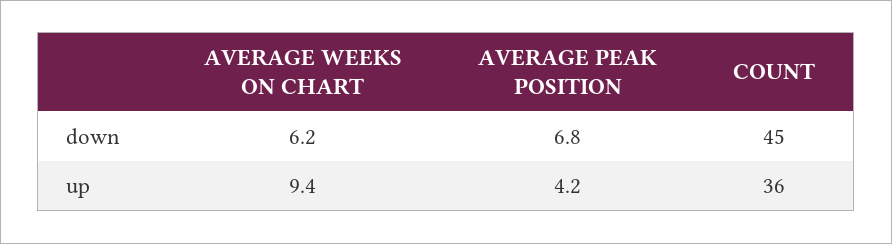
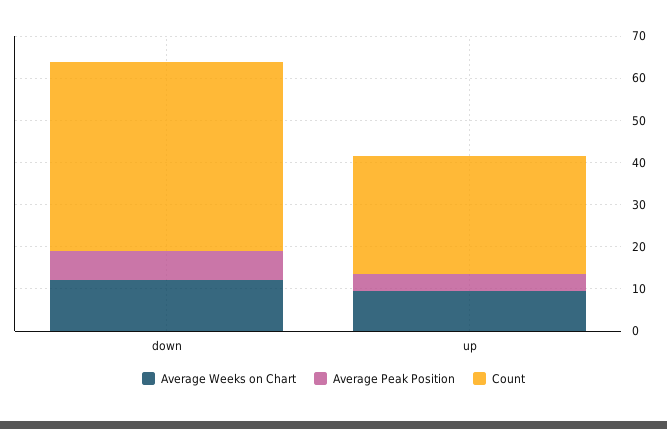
AVERAGE WEEKS ON CHART, down: 6.2 -> 12
COUNT, up: 36 -> 28

